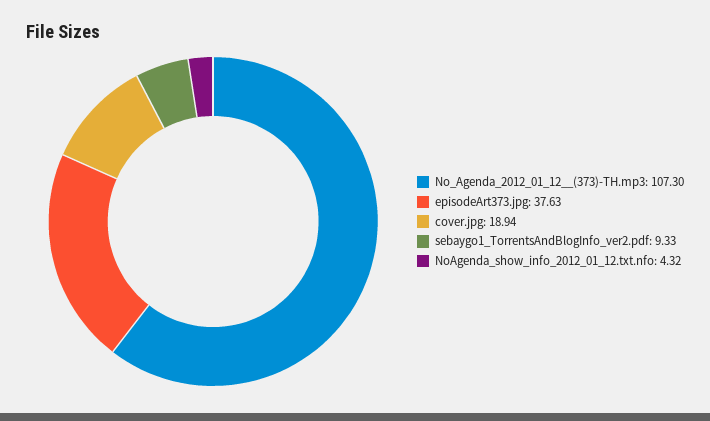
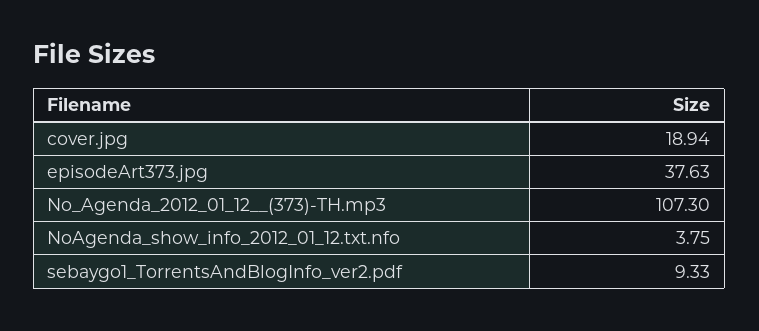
NoAgenda_show_info_2012_01_12.txt.nfo: 4.32 -> 3.75

